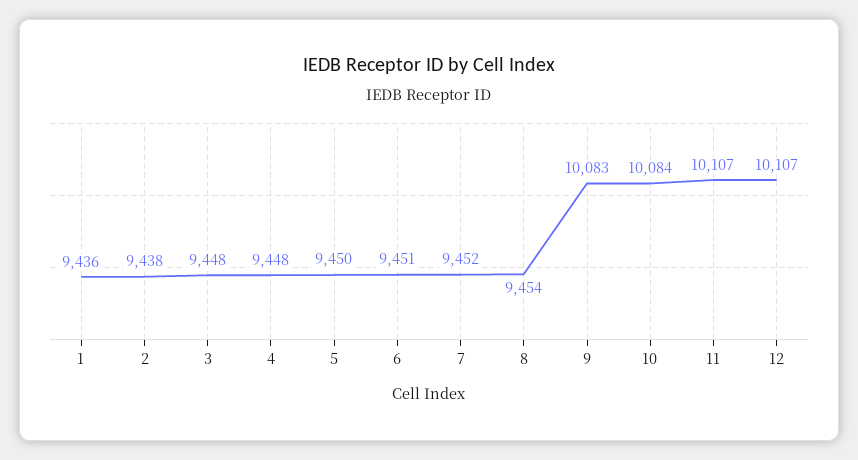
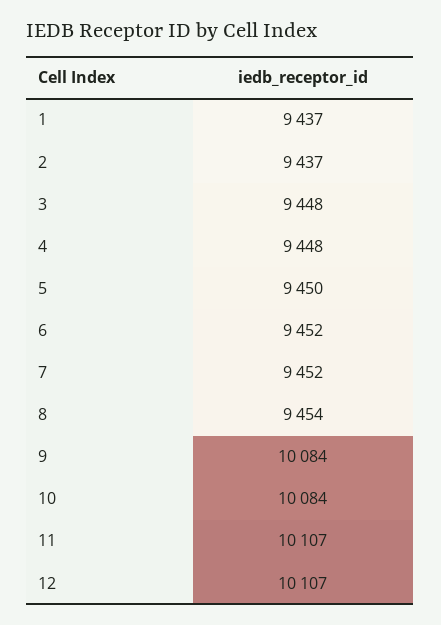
1: 9436 -> 9437
2: 9438 -> 9437
6: 9451 -> 9452
9: 10083 -> 10084

